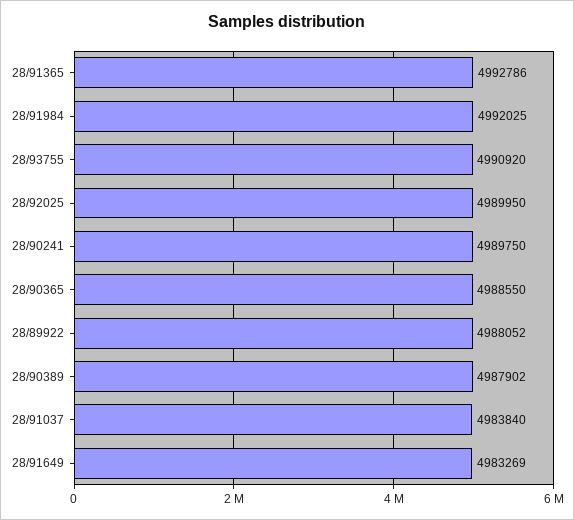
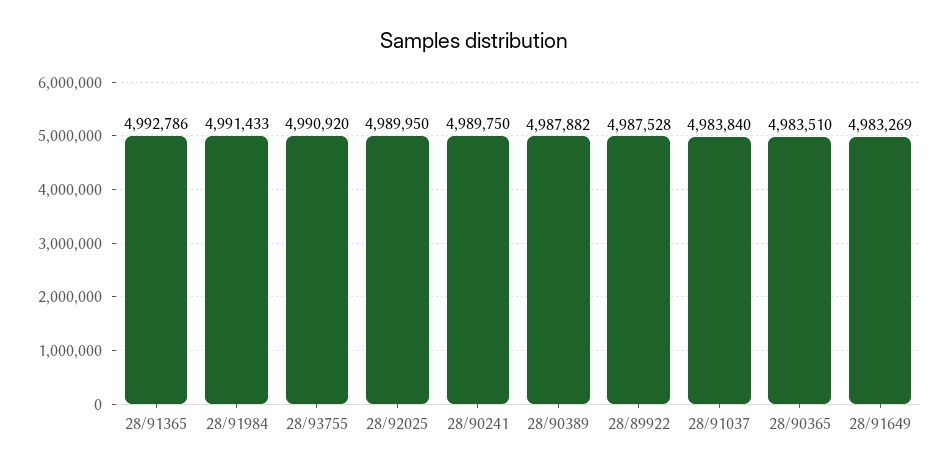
28/91984: 4992025 -> 4991433
28/90365: 4988550 -> 4983510
28/89922: 4988052 -> 4987528
28/90389: 4987902 -> 4987882

